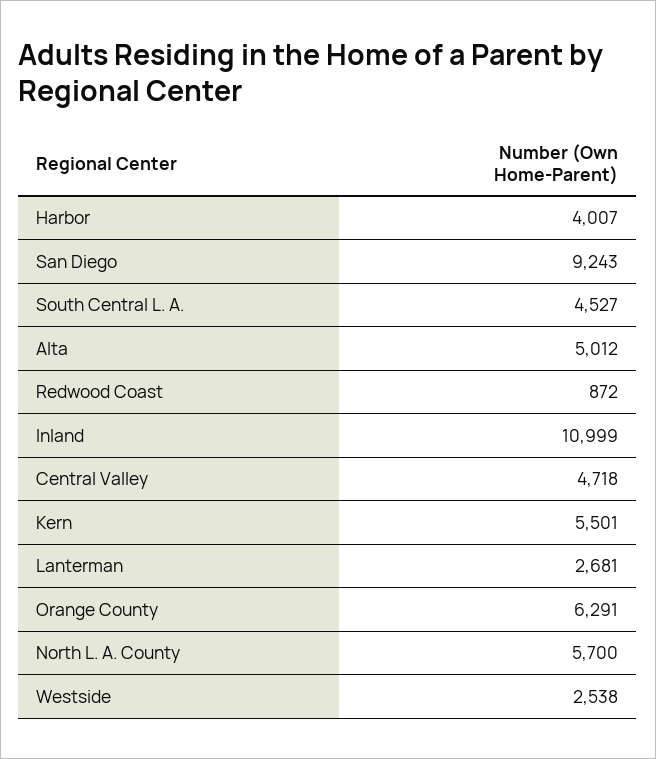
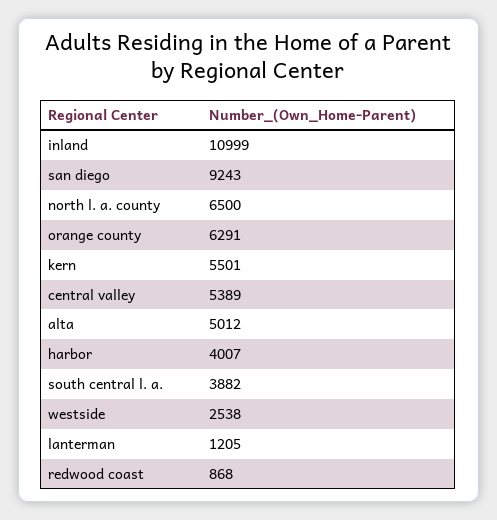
South Central L. A.: 4527 -> 3882
Redwood Coast: 872 -> 868
Central Valley: 4718 -> 5389
Lanterman: 2681 -> 1205
North L. A. County: 5700 -> 6500

